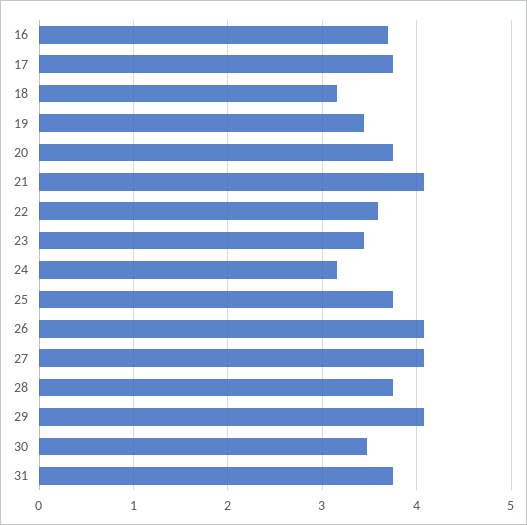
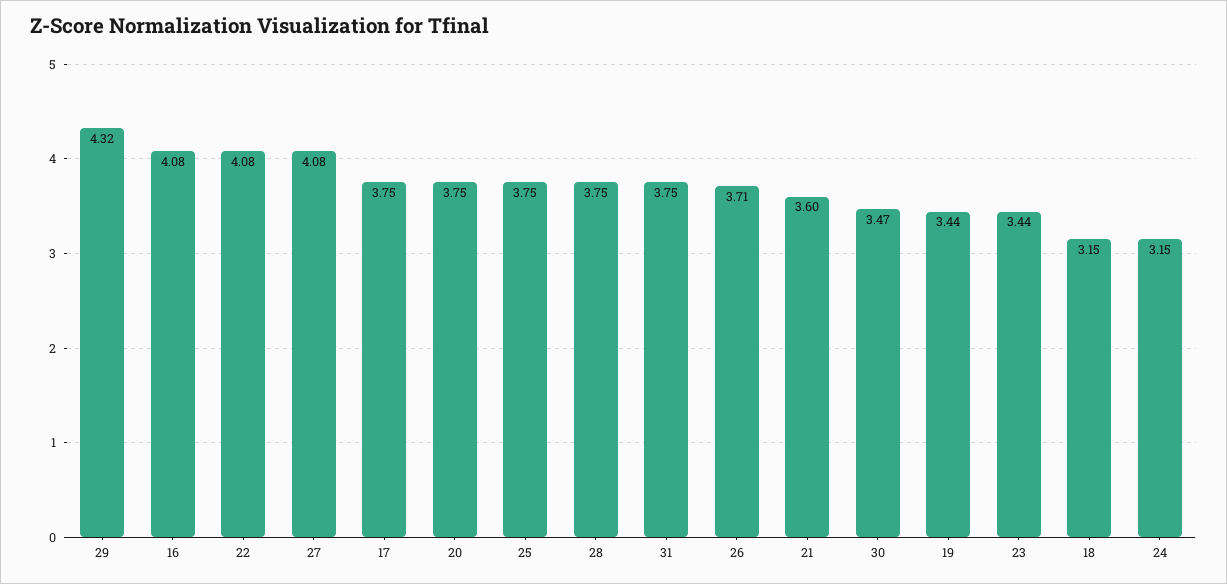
16: 3.7 -> 4.08
21: 4.1 -> 3.6
22: 3.6 -> 4.08
26: 4.1 -> 3.71
29: 4.1 -> 4.32

